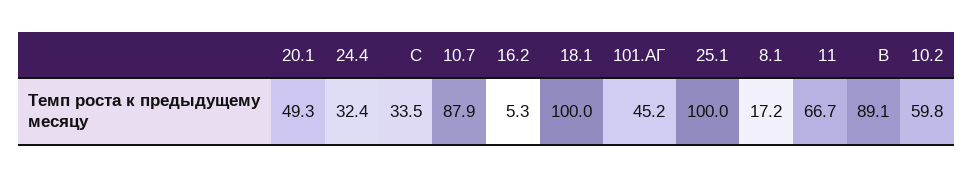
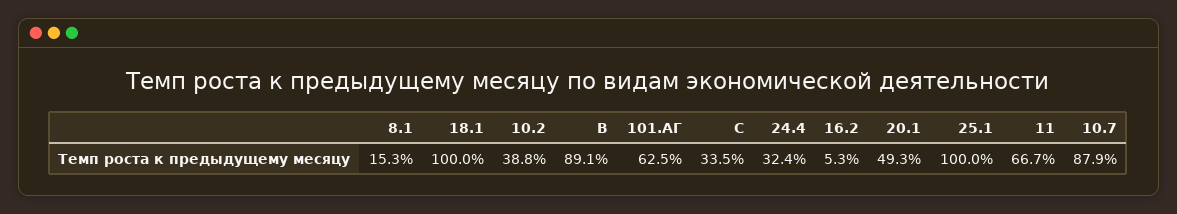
101.АГ: 45.2 -> 62.5
8.1: 17.2 -> 15.3
10.2: 59.8 -> 38.8

